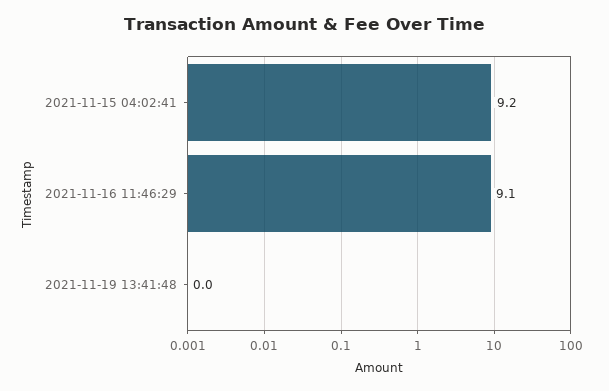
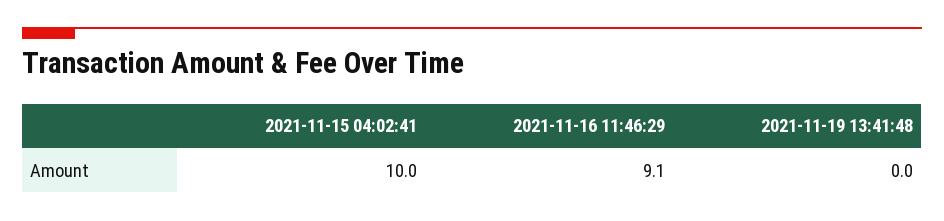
2021-11-15 04:02:41: 9.2 -> 10

